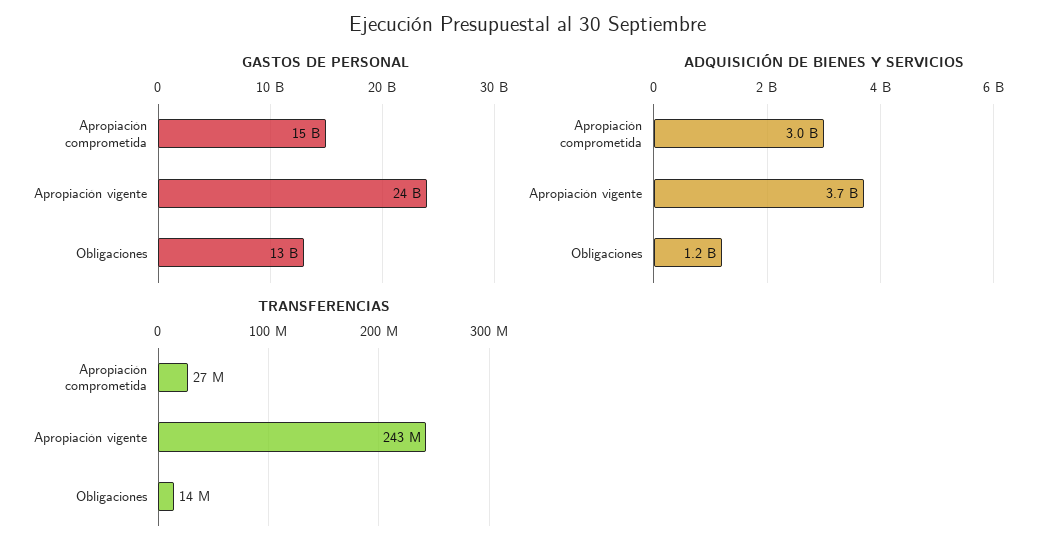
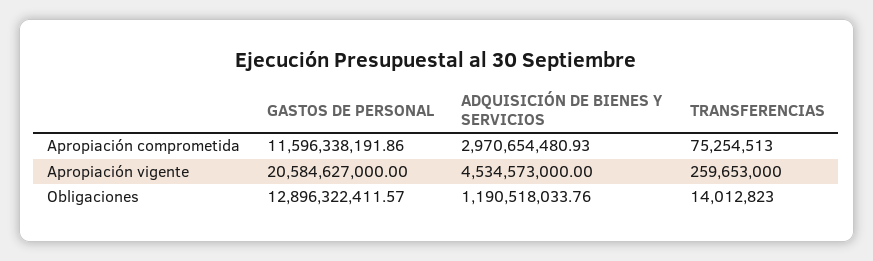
GASTOS DE PERSONAL, Apropiación comprometida: 15000000000 -> 11596338191.86
GASTOS DE PERSONAL, Apropiación vigente: 24000000000 -> 20584627000
ADQUISICIÓN DE BIENES Y SERVICIOS, Apropiación vigente: 3700000000 -> 4534573000
TRANSFERENCIAS, Apropiación comprometida: 27000000 -> 75254513
TRANSFERENCIAS, Apropiación vigente: 243000000 -> 259653000

